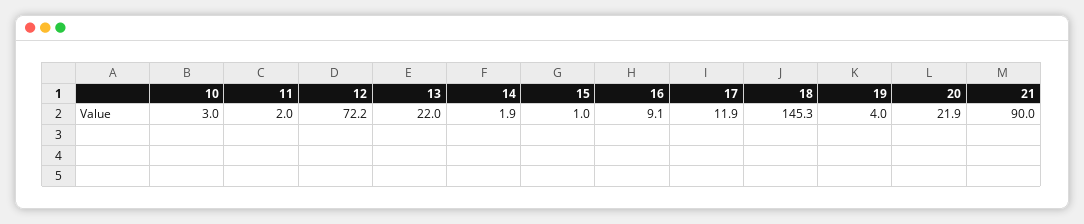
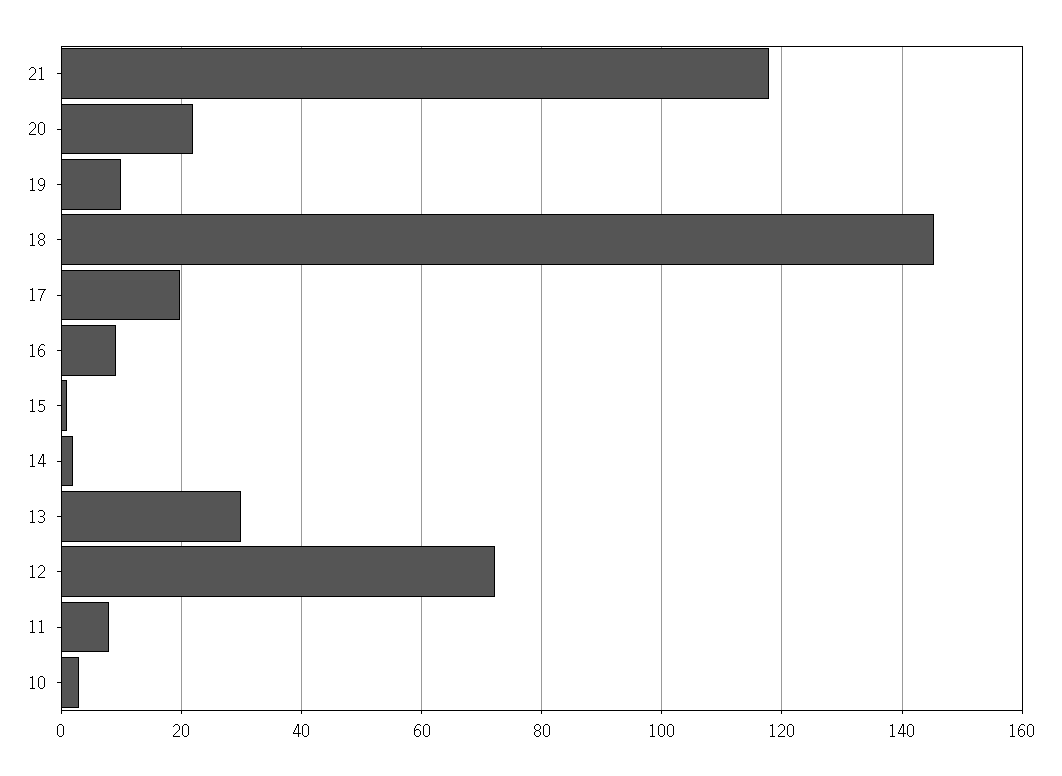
11: 2 -> 8
13: 22 -> 30
17: 11.9 -> 20
19: 4 -> 10
21: 90 -> 118

